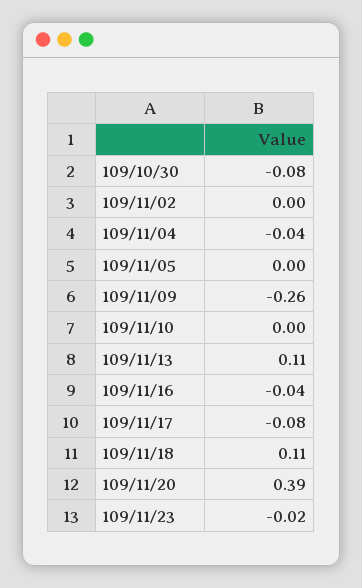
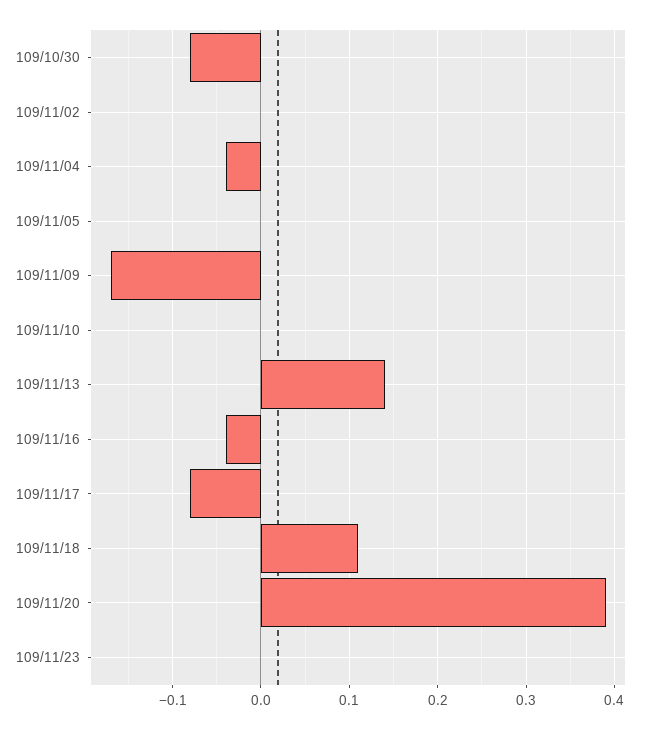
109/11/09: -0.26 -> -0.17
109/11/13: 0.11 -> 0.14
109/11/23: -0.02 -> 0

